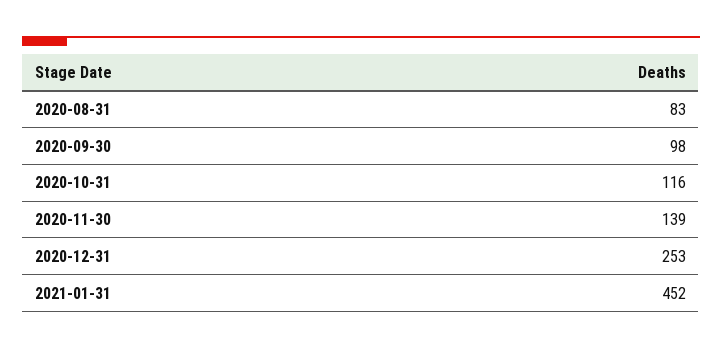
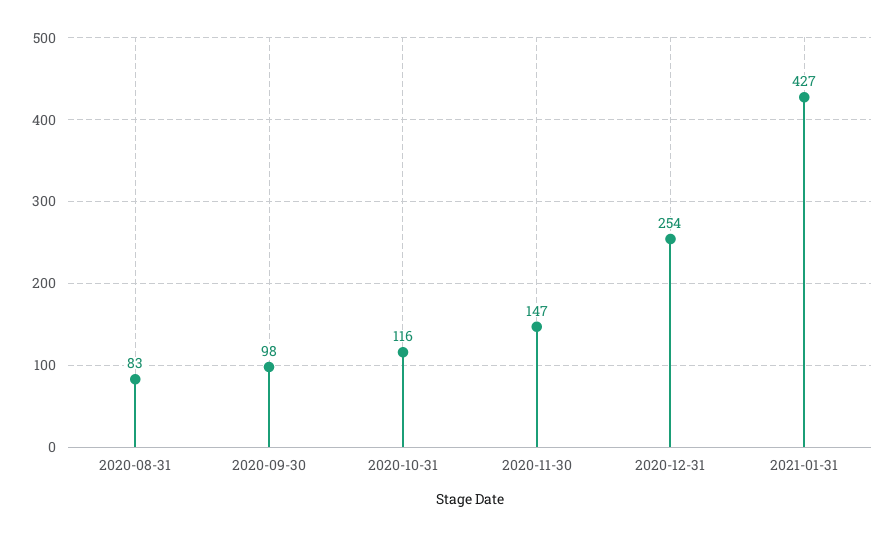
2020-11-30: 139 -> 147
2020-12-31: 253 -> 254
2021-01-31: 452 -> 427

